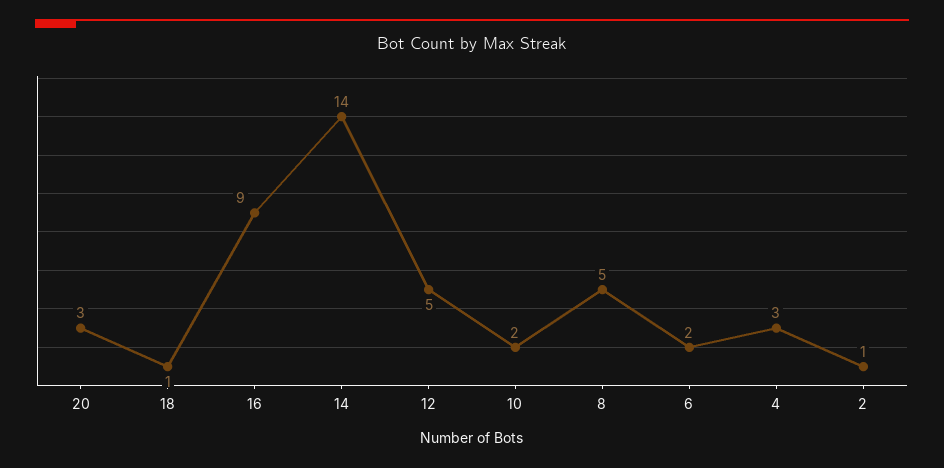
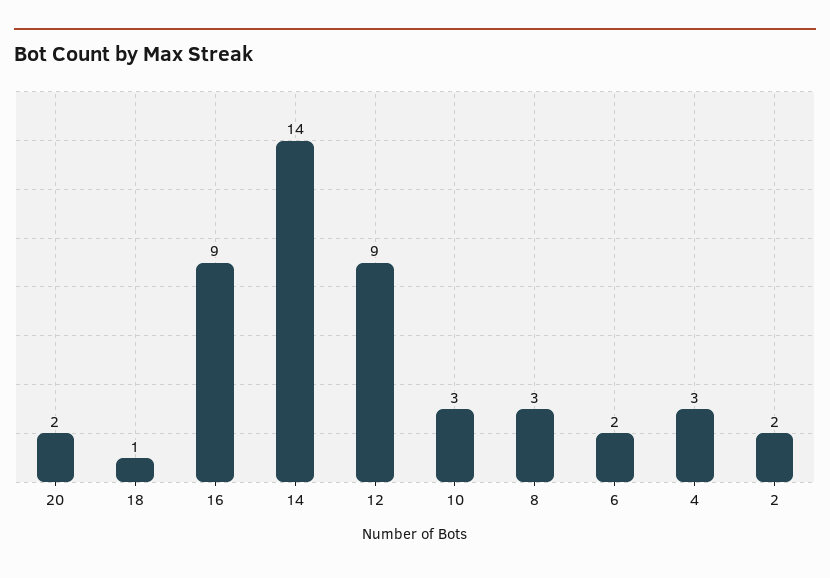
20: 3 -> 2
12: 5 -> 9
10: 2 -> 3
8: 5 -> 3
2: 1 -> 2

